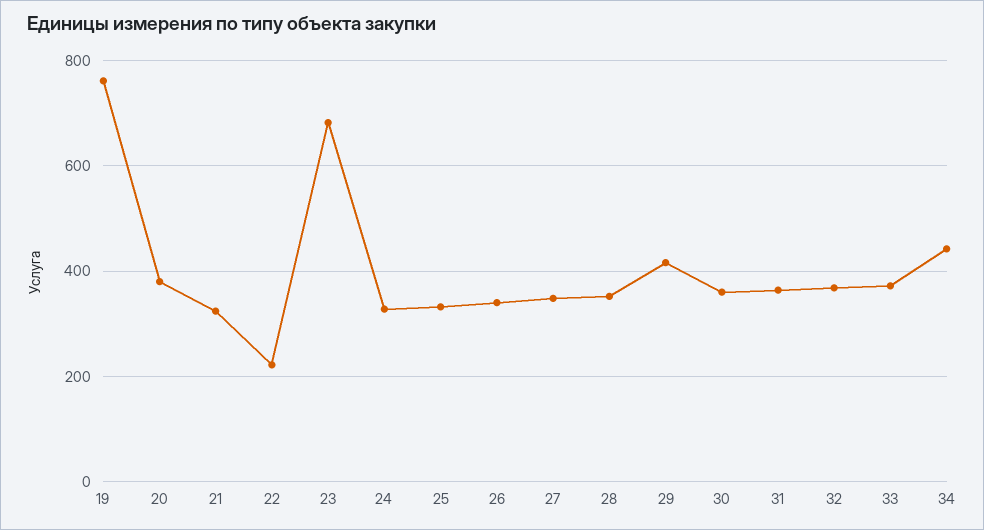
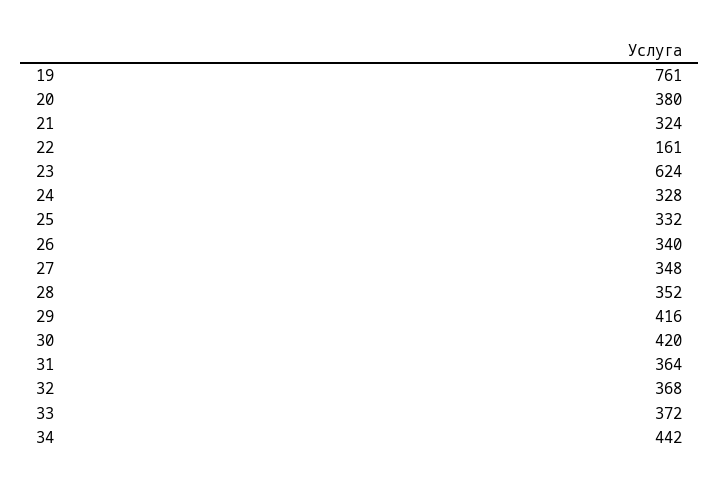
22: 220 -> 161
23: 680 -> 624
30: 360 -> 420

